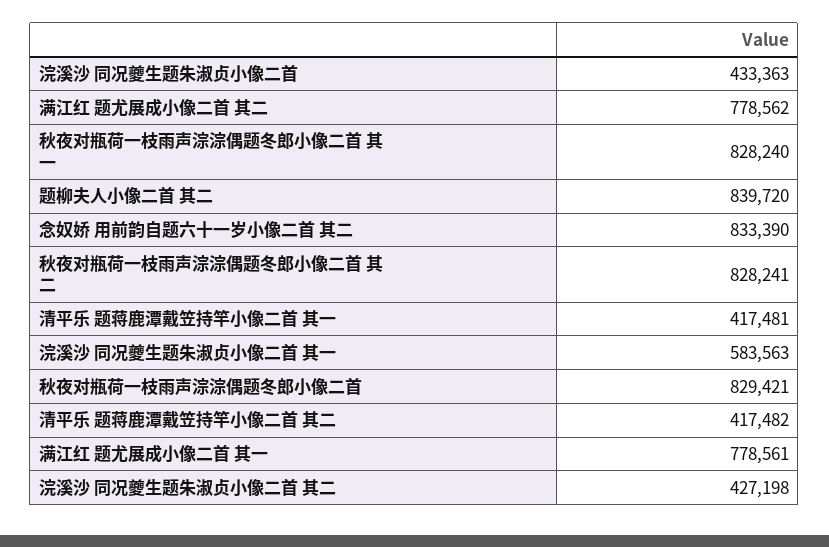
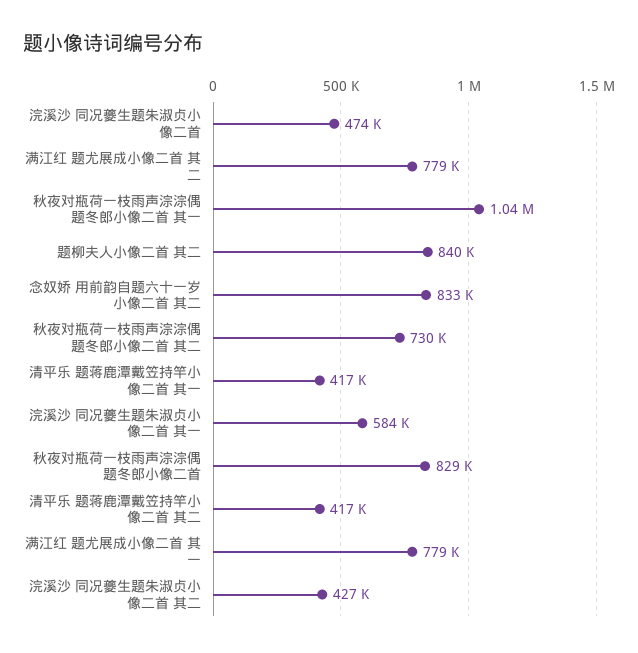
浣溪沙 同况夔生题朱淑贞小像二首: 433363 -> 474000
秋夜对瓶荷一枝雨声淙淙偶题冬郎小像二首 其一: 828240 -> 1040000
秋夜对瓶荷一枝雨声淙淙偶题冬郎小像二首 其二: 828241 -> 730000

